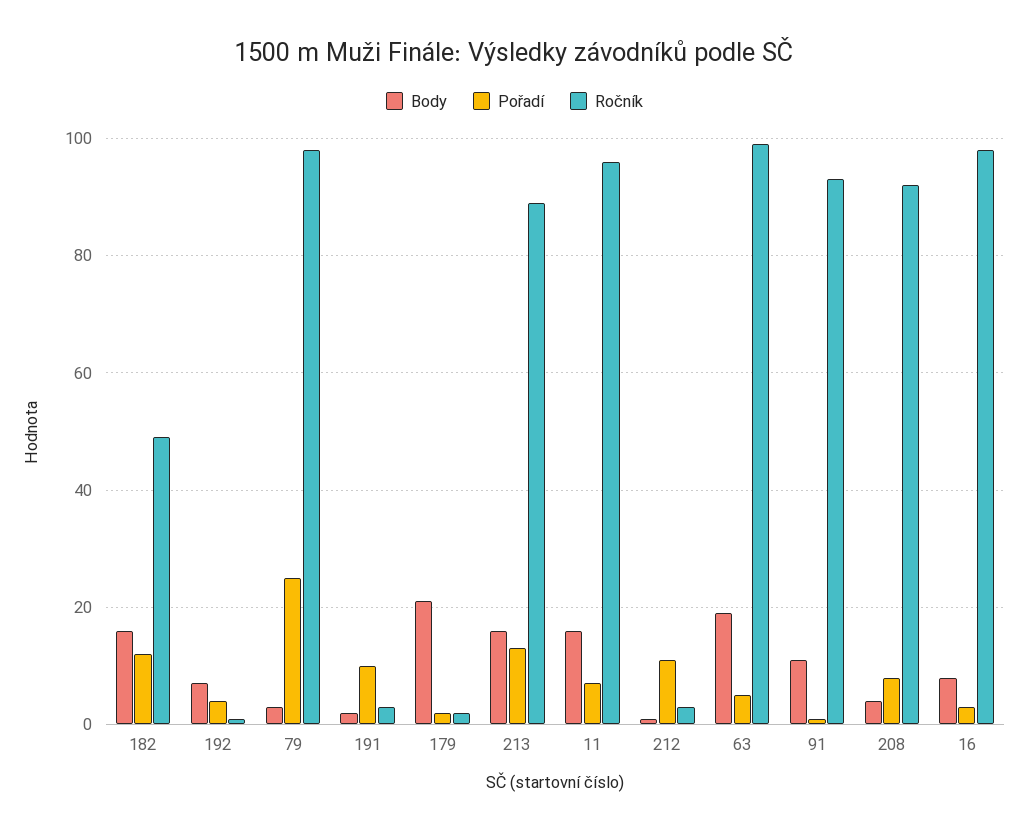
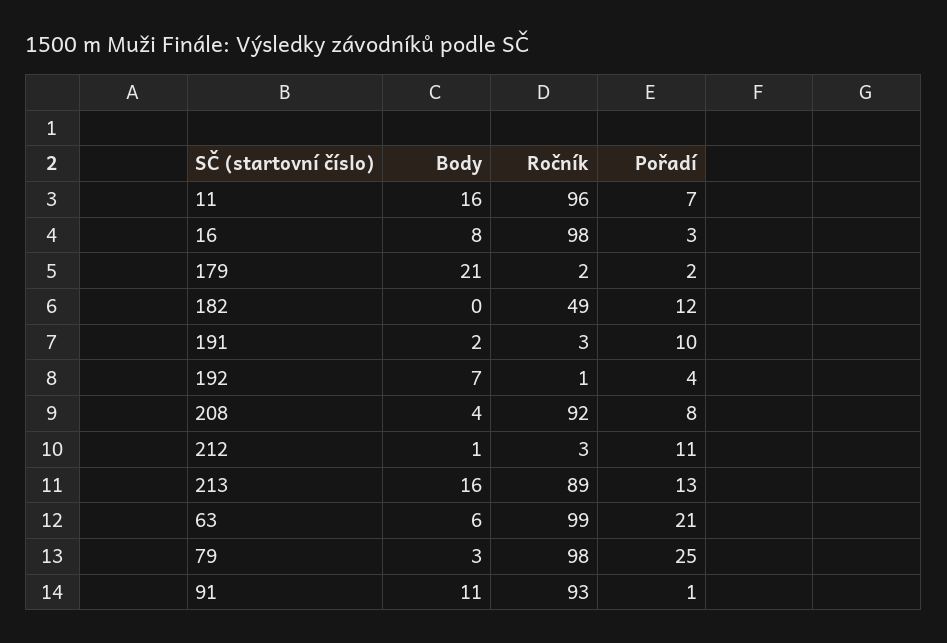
Body, 182: 15 -> 0
Body, 63: 20 -> 6
Pořadí, 63: 5 -> 21

